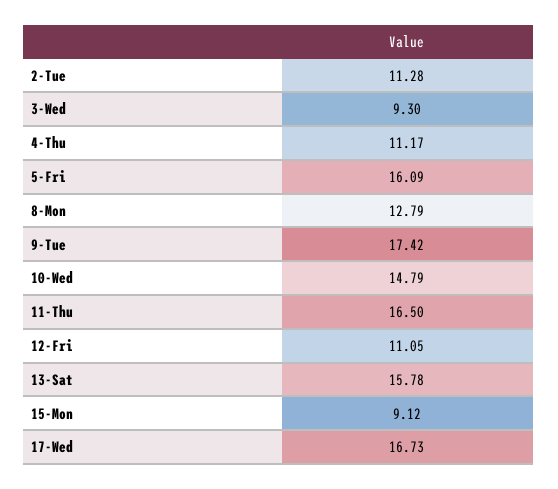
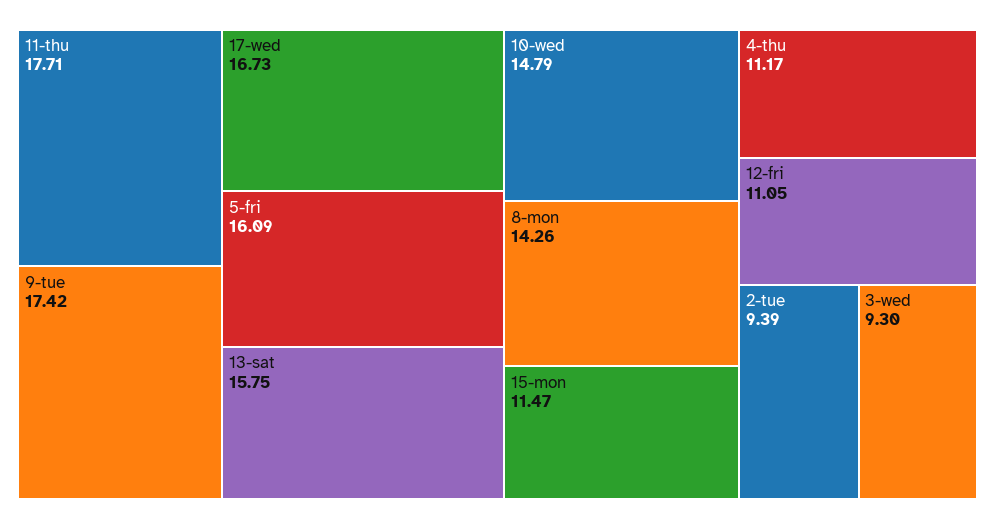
2-Tue: 11.28 -> 9.39
8-Mon: 12.79 -> 14.26
11-Thu: 16.5 -> 17.71
13-Sat: 15.78 -> 15.75
15-Mon: 9.12 -> 11.47

